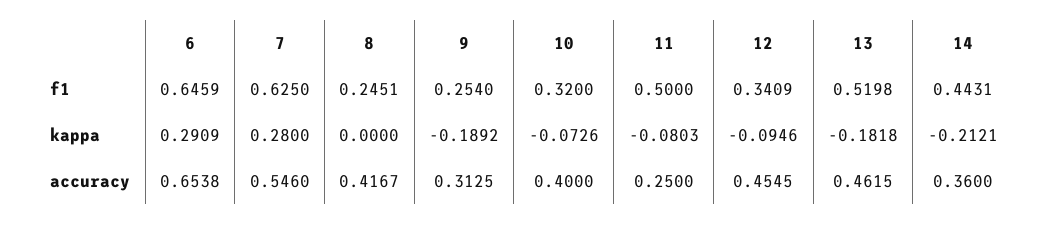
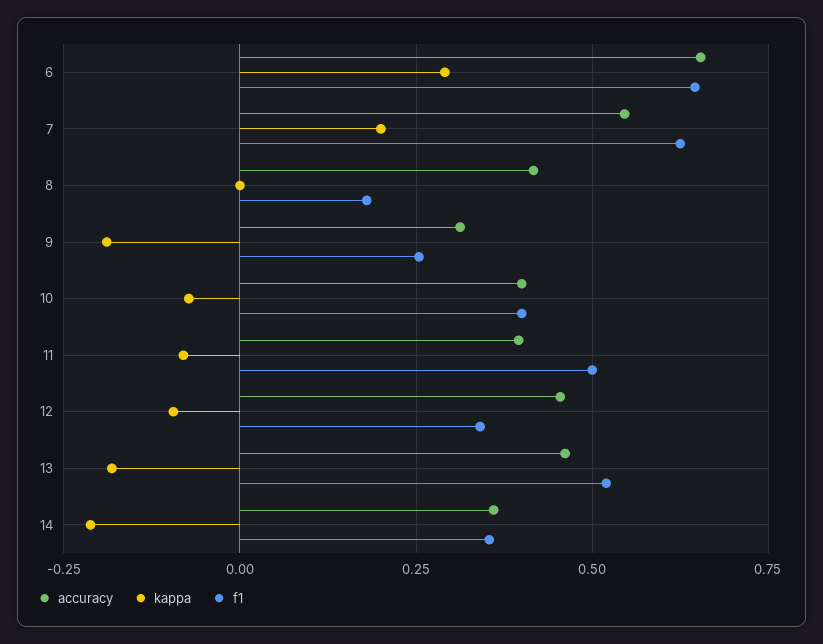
f1, 8: 0.2451 -> 0.175
f1, 10: 0.32 -> 0.4
f1, 14: 0.4431 -> 0.35
kappa, 7: 0.28 -> 0.2
accuracy, 11: 0.25 -> 0.4

